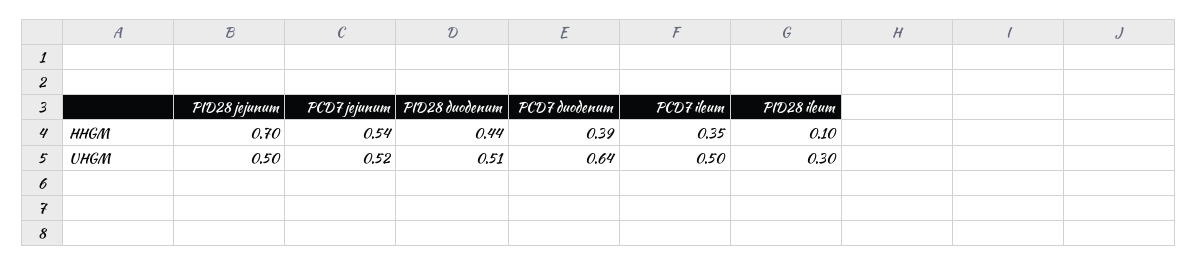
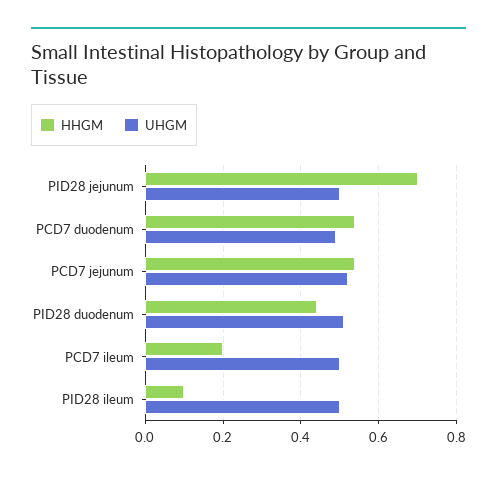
HHGM, PCD7 duodenum: 0.39 -> 0.55
HHGM, PCD7 ileum: 0.35 -> 0.2
UHGM, PCD7 duodenum: 0.64 -> 0.5
UHGM, PID28 ileum: 0.3 -> 0.5

